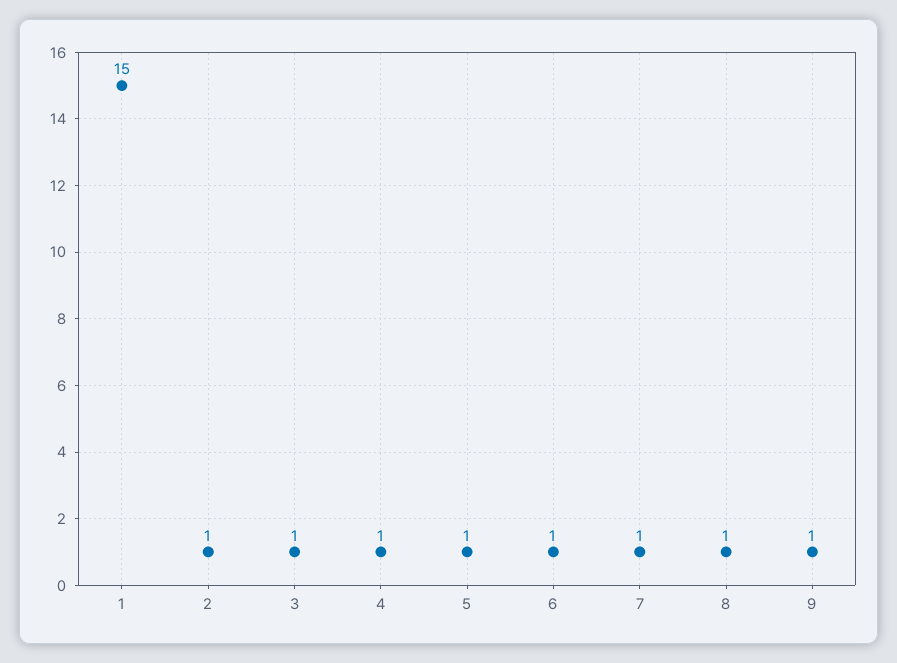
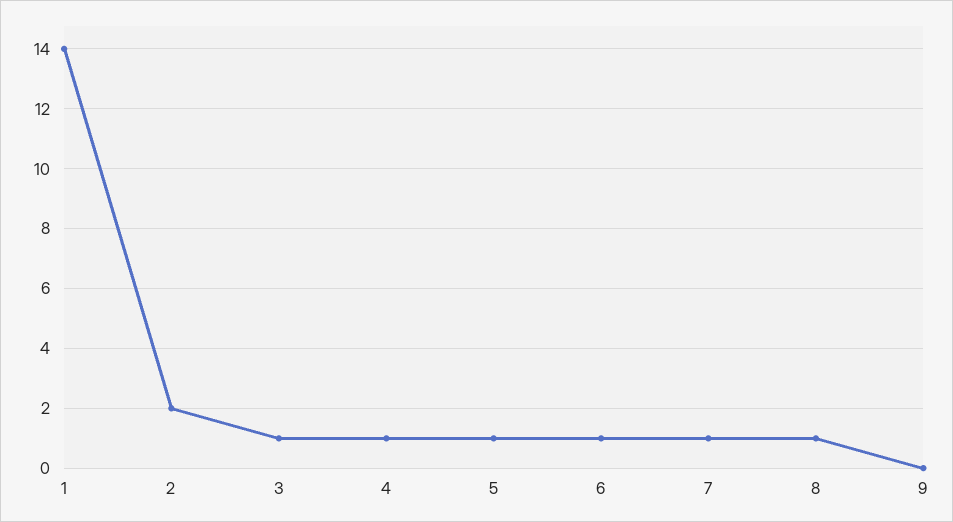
1: 15 -> 14
2: 1 -> 2
9: 1 -> 0

